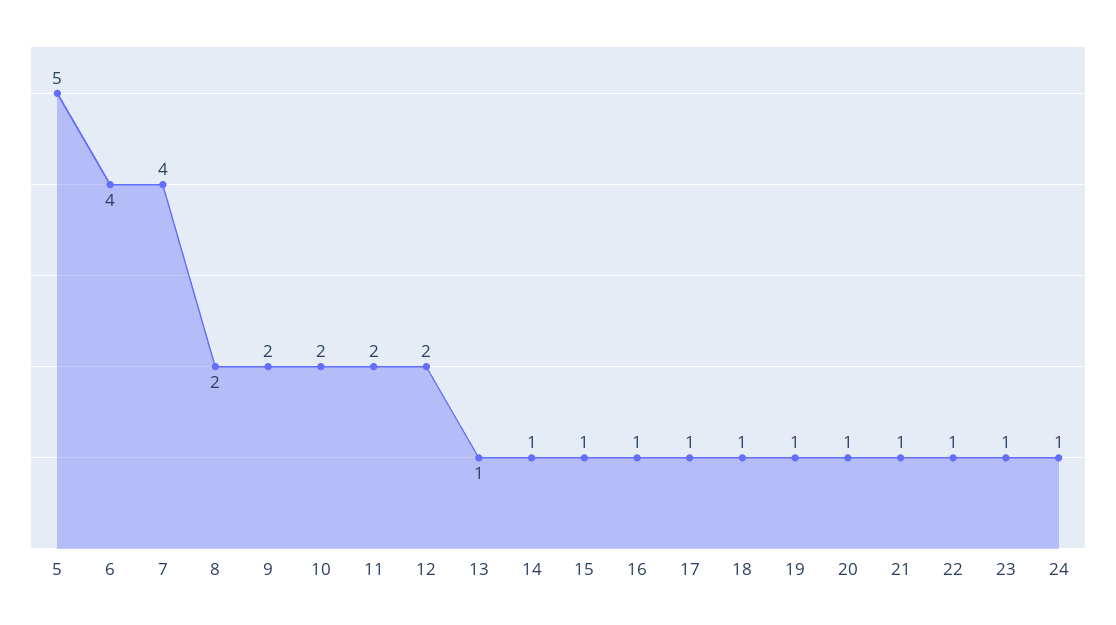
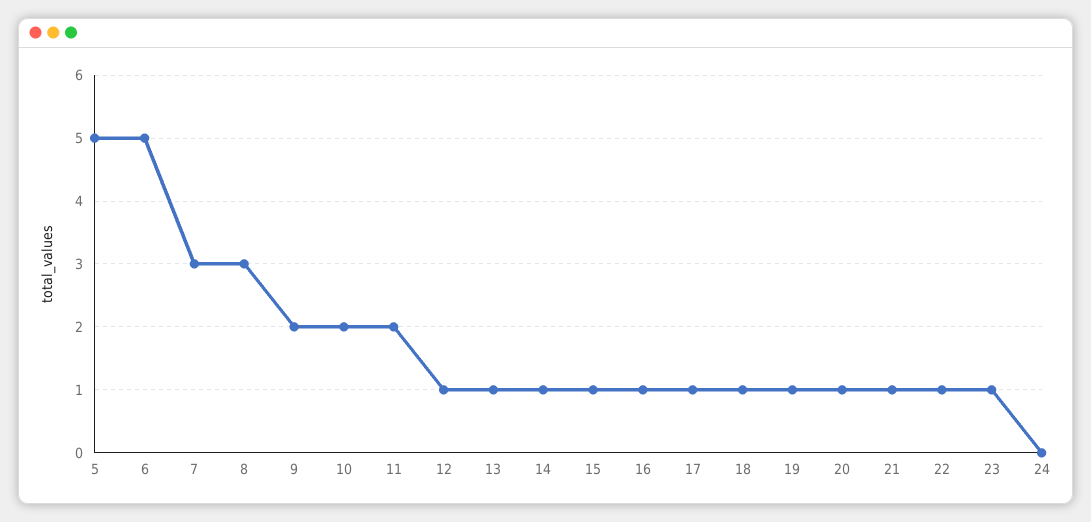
6: 4 -> 5
7: 4 -> 3
8: 2 -> 3
12: 2 -> 1
24: 1 -> 0

